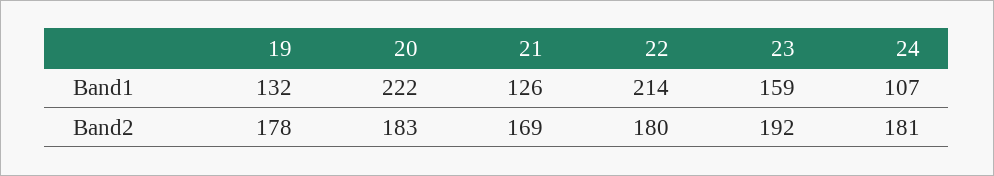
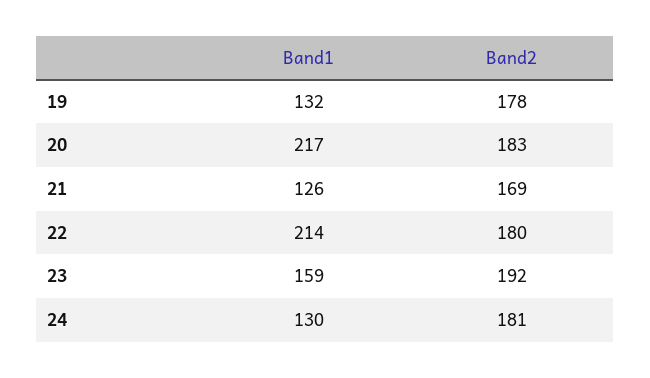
20, Band1: 222 -> 217
24, Band1: 107 -> 130

